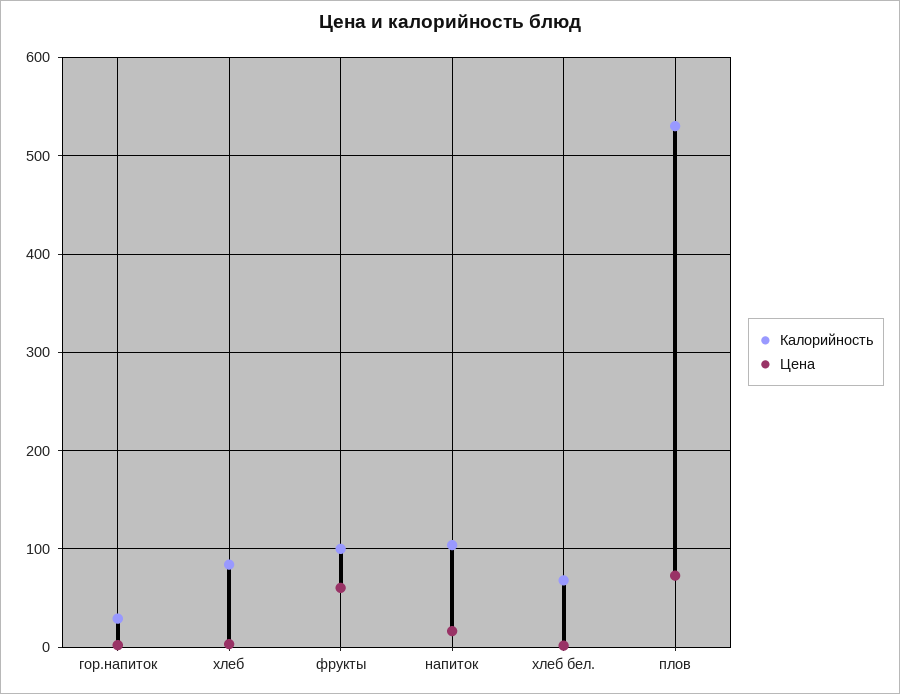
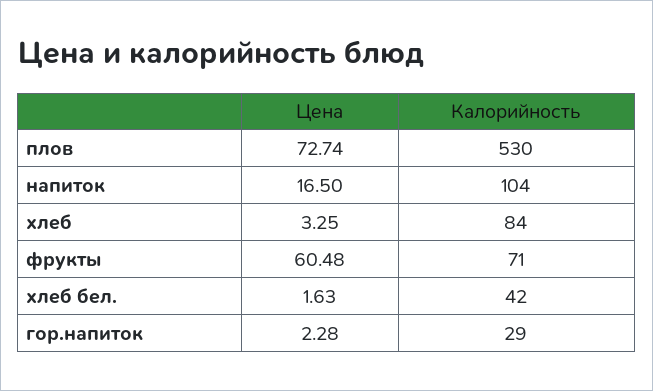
Калорийность, фрукты: 100 -> 71
Калорийность, хлеб бел.: 70 -> 42

